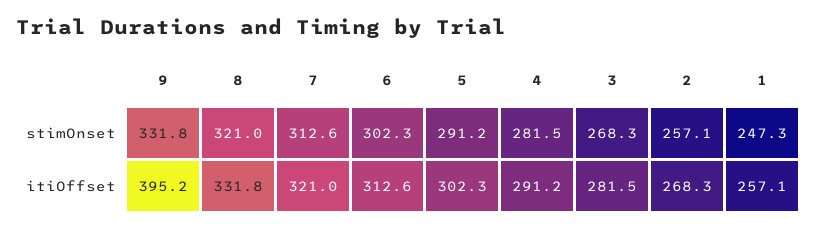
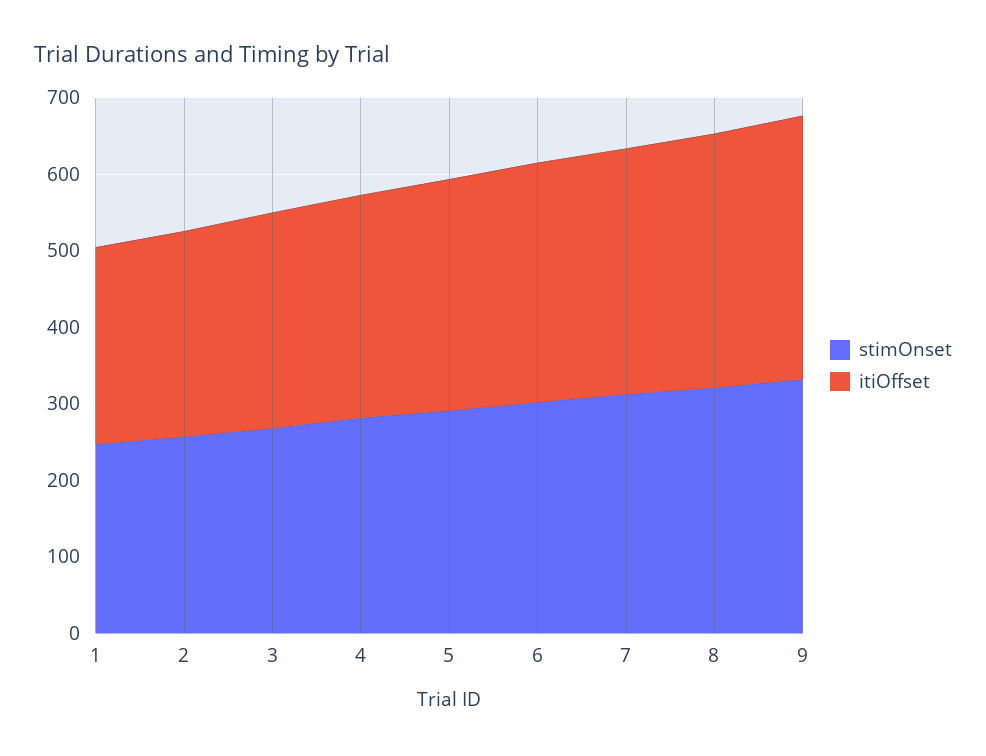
itiOffset, 9: 395.2 -> 340

